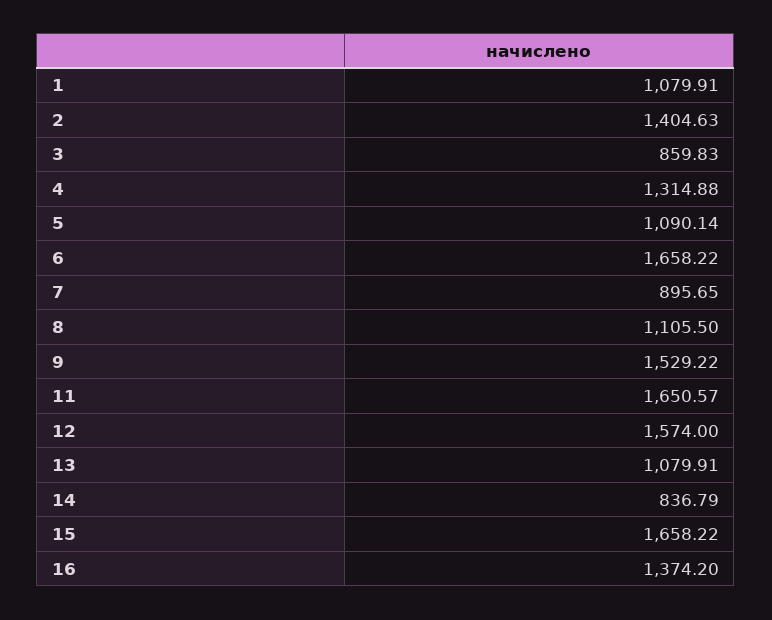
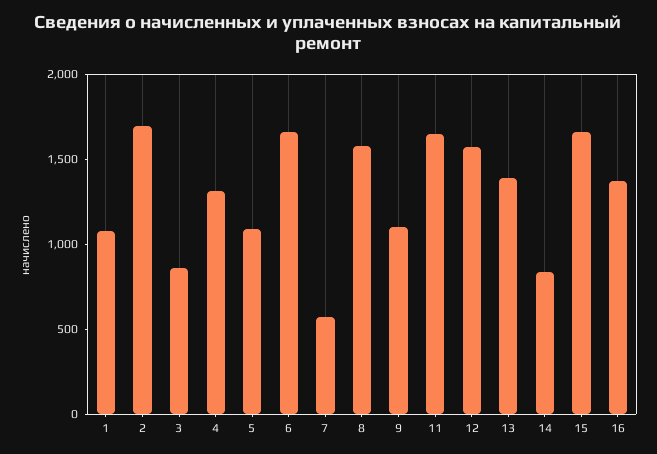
2: 1404.63 -> 1700
7: 895.65 -> 600
8: 1105.5 -> 1600
9: 1529.22 -> 1100
13: 1079.91 -> 1400

